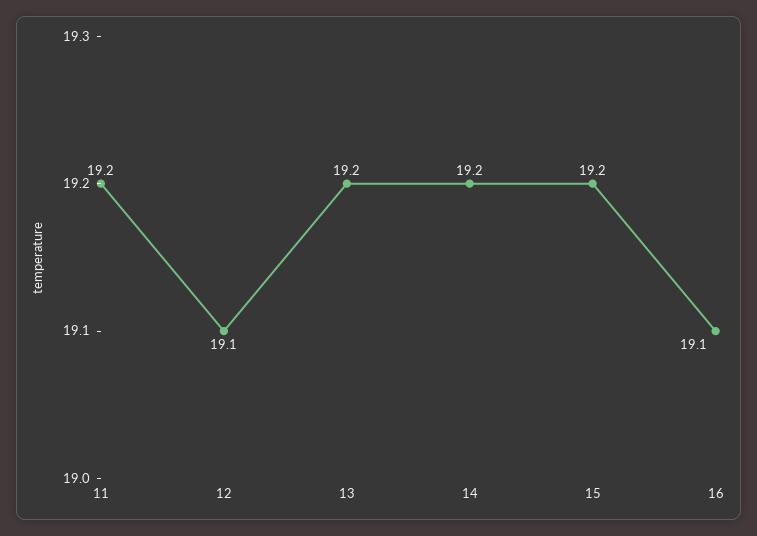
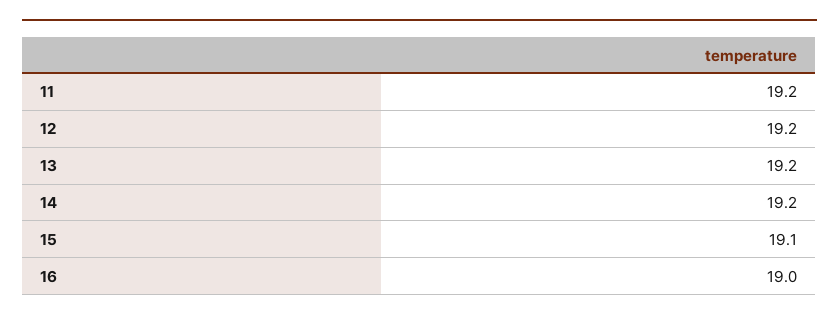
12: 19.1 -> 19.2
15: 19.2 -> 19.1
16: 19.1 -> 19

